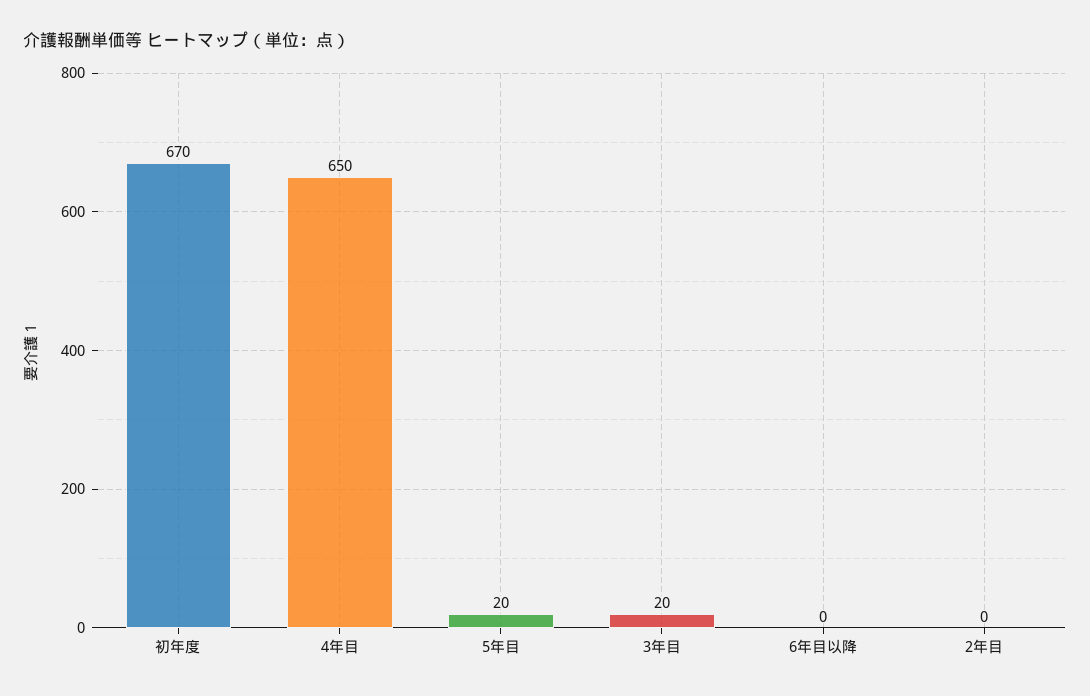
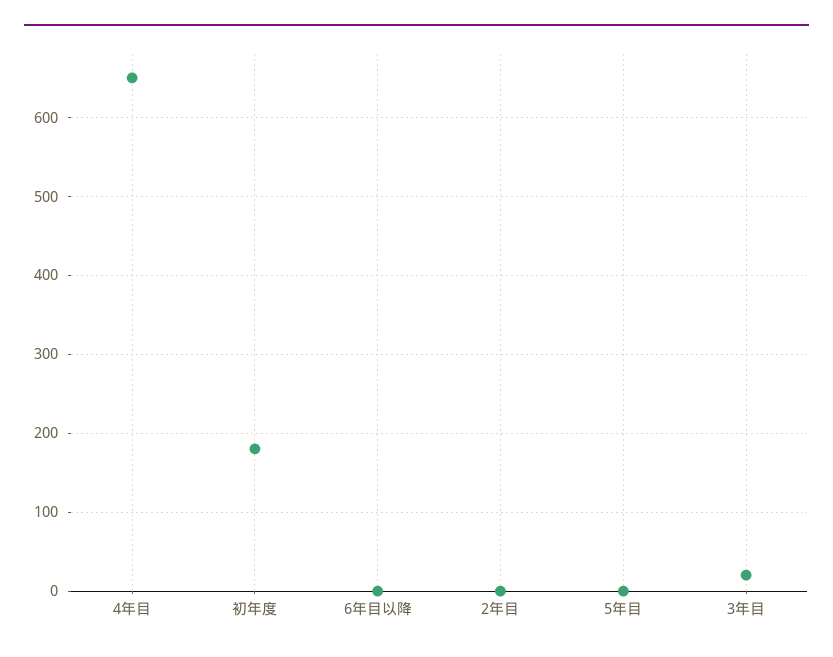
初年度: 670 -> 180
5年目: 20 -> 0

